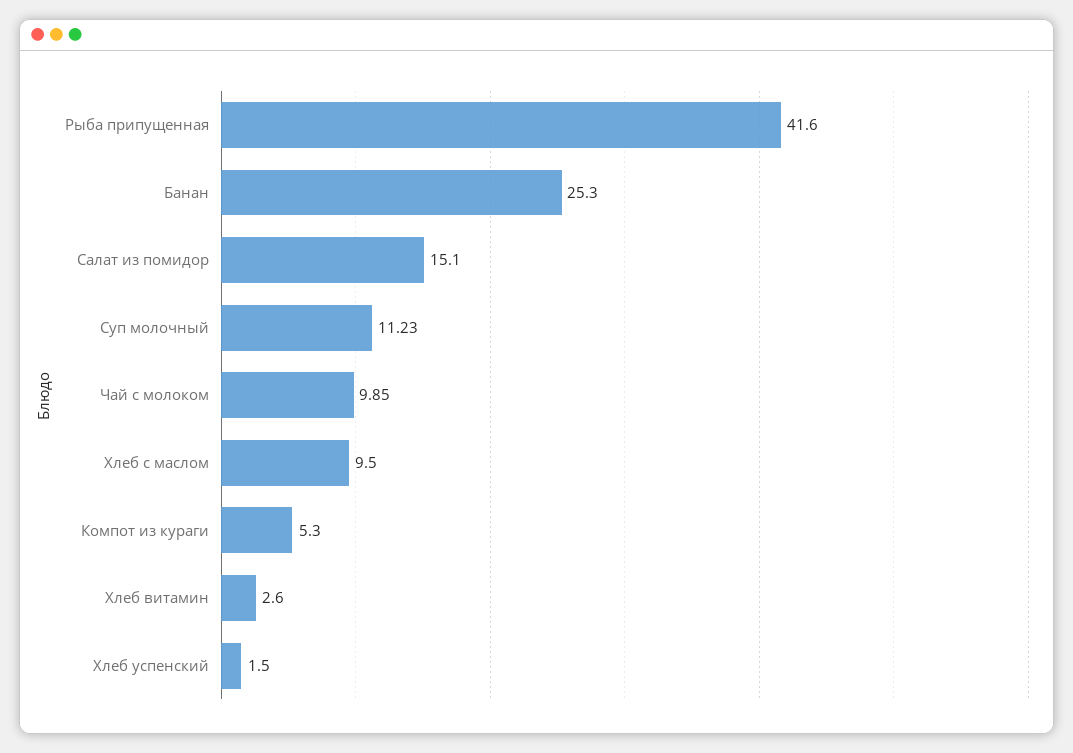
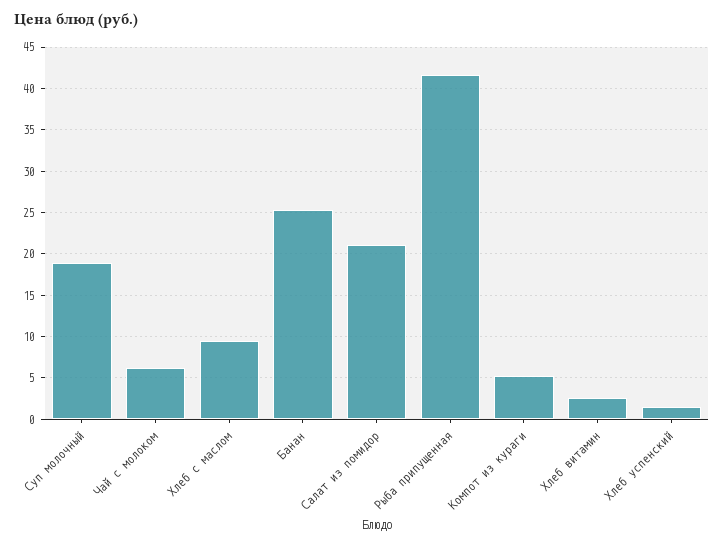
Салат из помидор: 15.1 -> 21
Суп молочный: 11.23 -> 19
Чай с молоком: 9.85 -> 6

